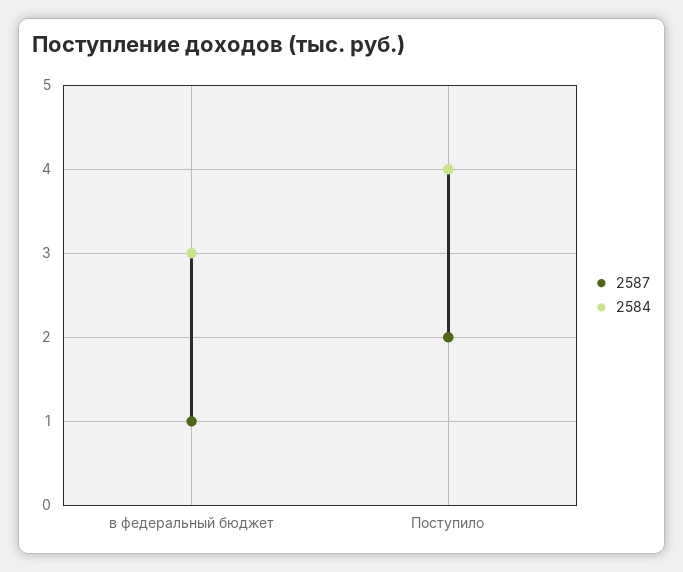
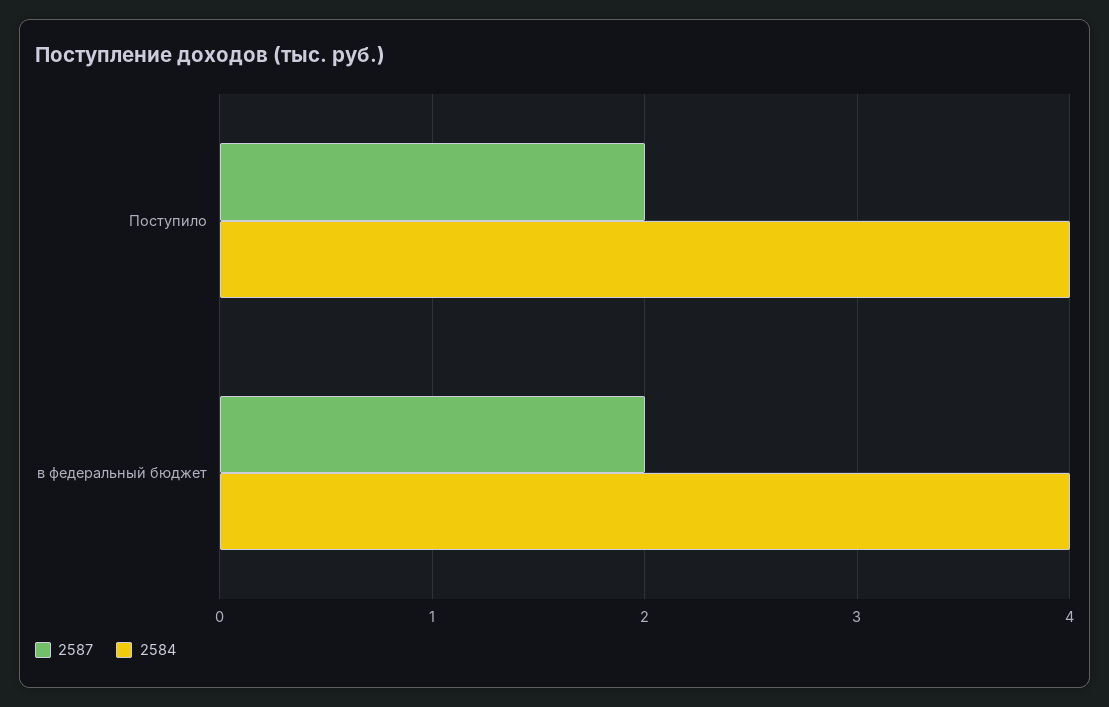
2587, в федеральный бюджет: 1 -> 2
2584, в федеральный бюджет: 3 -> 4

